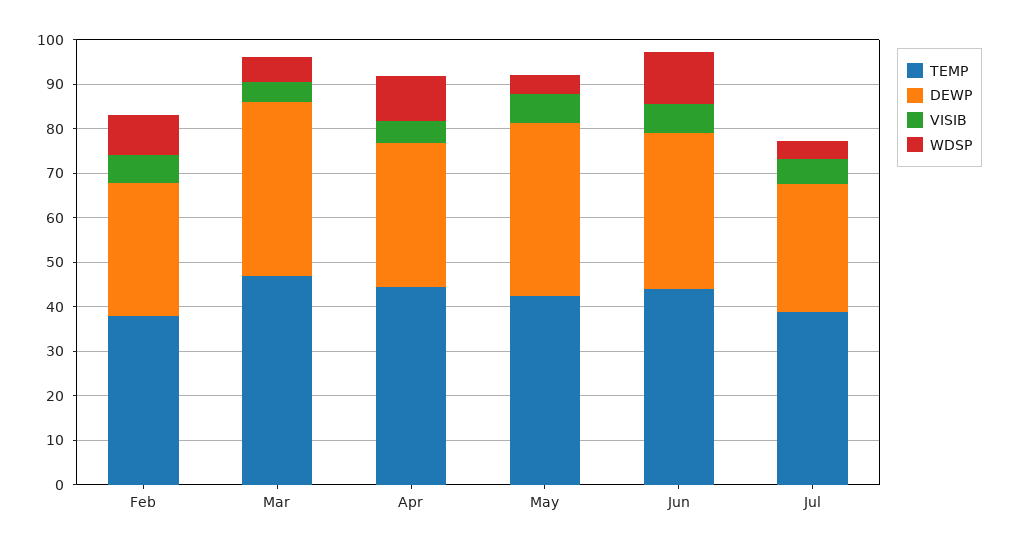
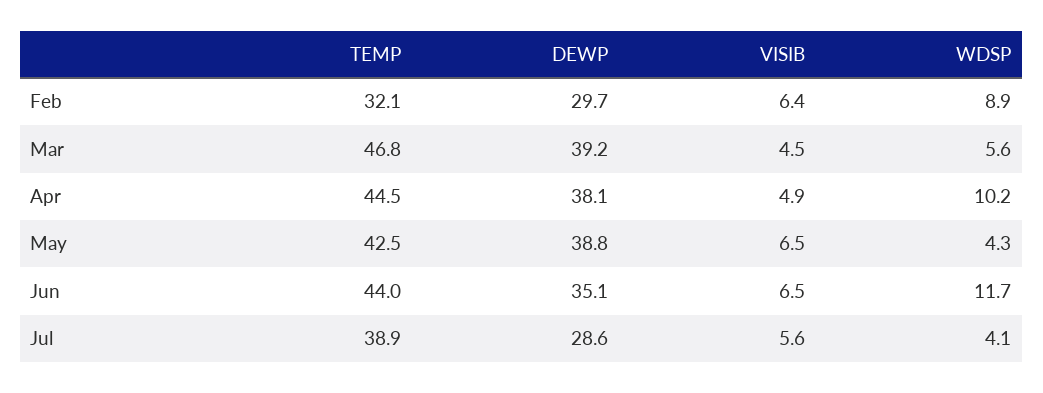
TEMP, Feb: 38 -> 32.1
DEWP, Apr: 32 -> 38.1

